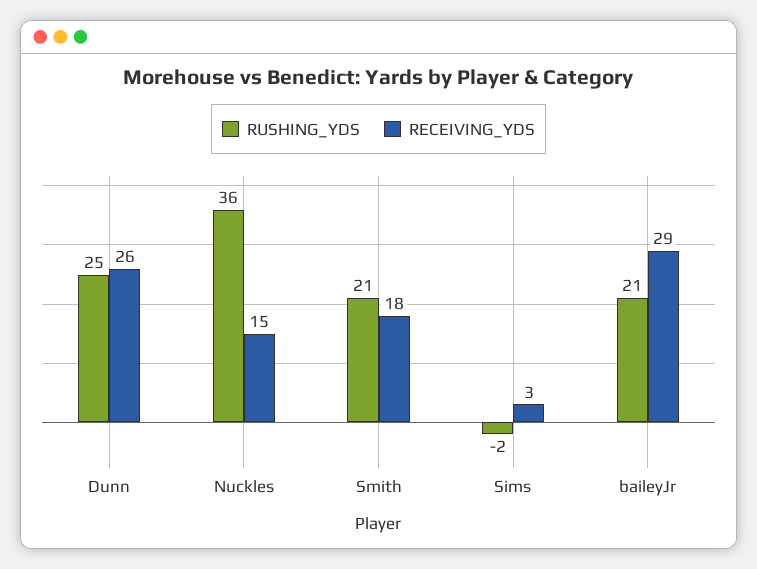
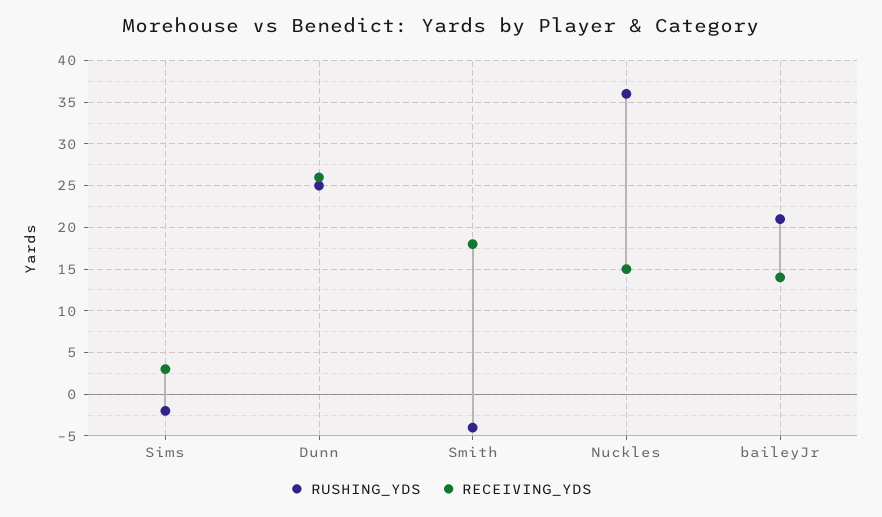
RUSHING_YDS, Smith: 21 -> -4
RECEIVING_YDS, baileyJr: 29 -> 14

